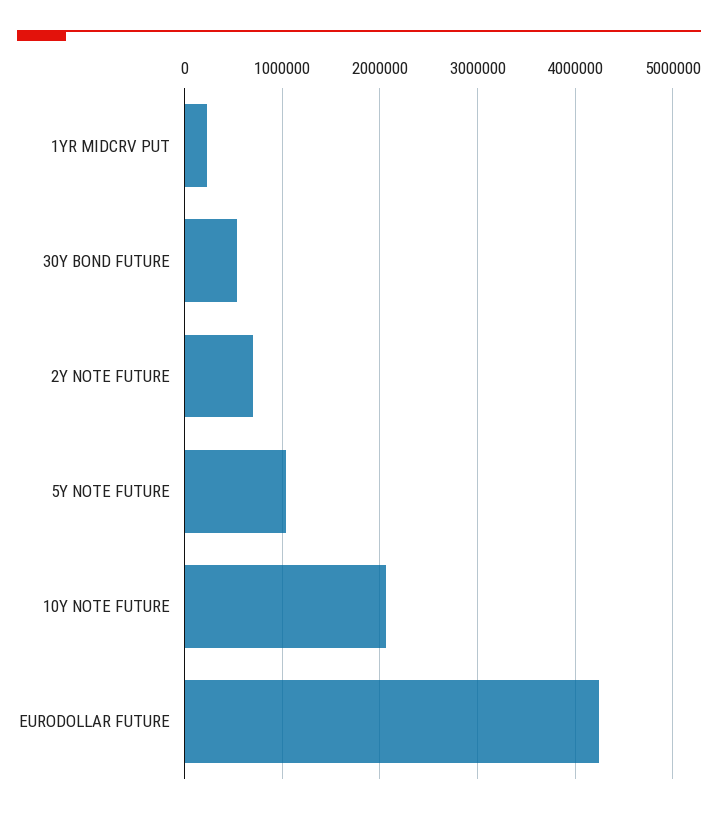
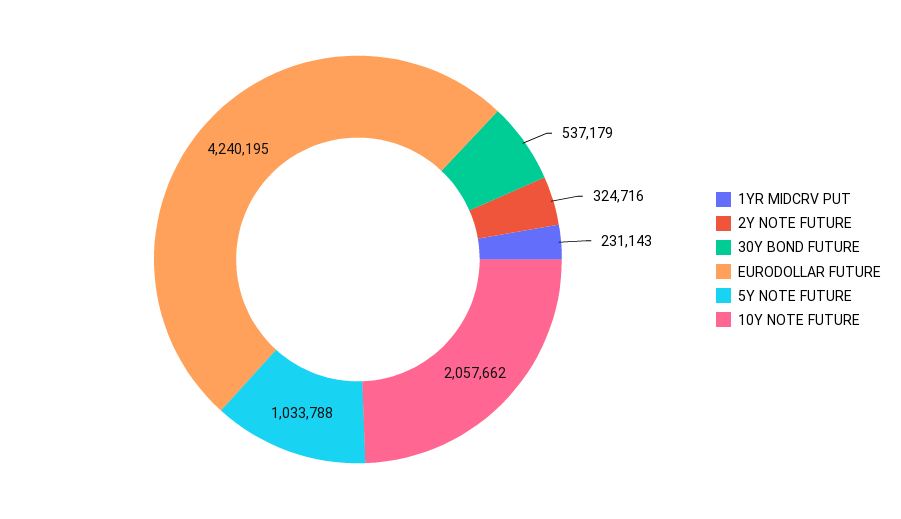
2Y NOTE FUTURE: 700000 -> 324716

